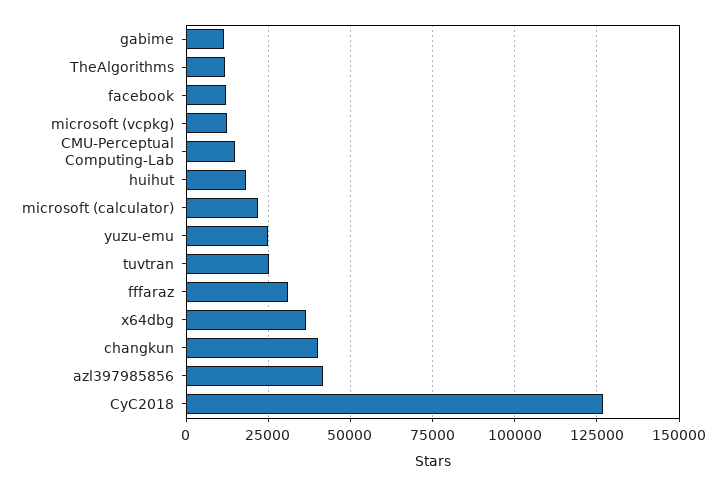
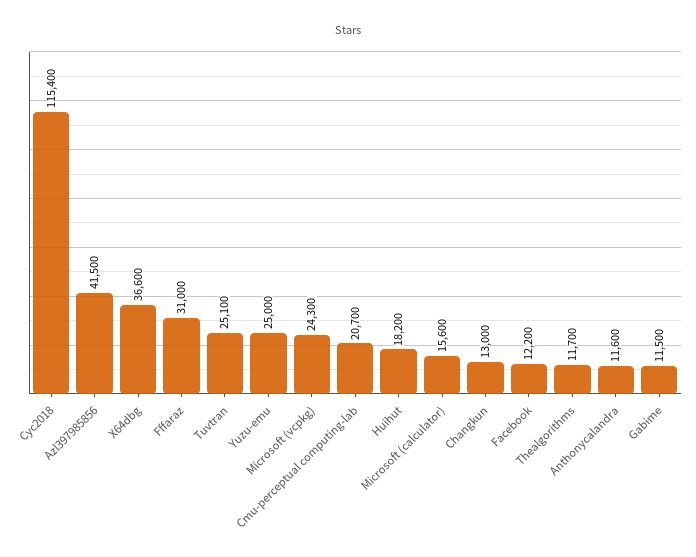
microsoft (vcpkg): 12500 -> 24300
CMU-Perceptual Computing-Lab: 15000 -> 20700
microsoft (calculator): 22500 -> 15600
changkun: 40000 -> 13000
CyC2018: 127500 -> 115400
Anthonycalandra: none -> 11600

